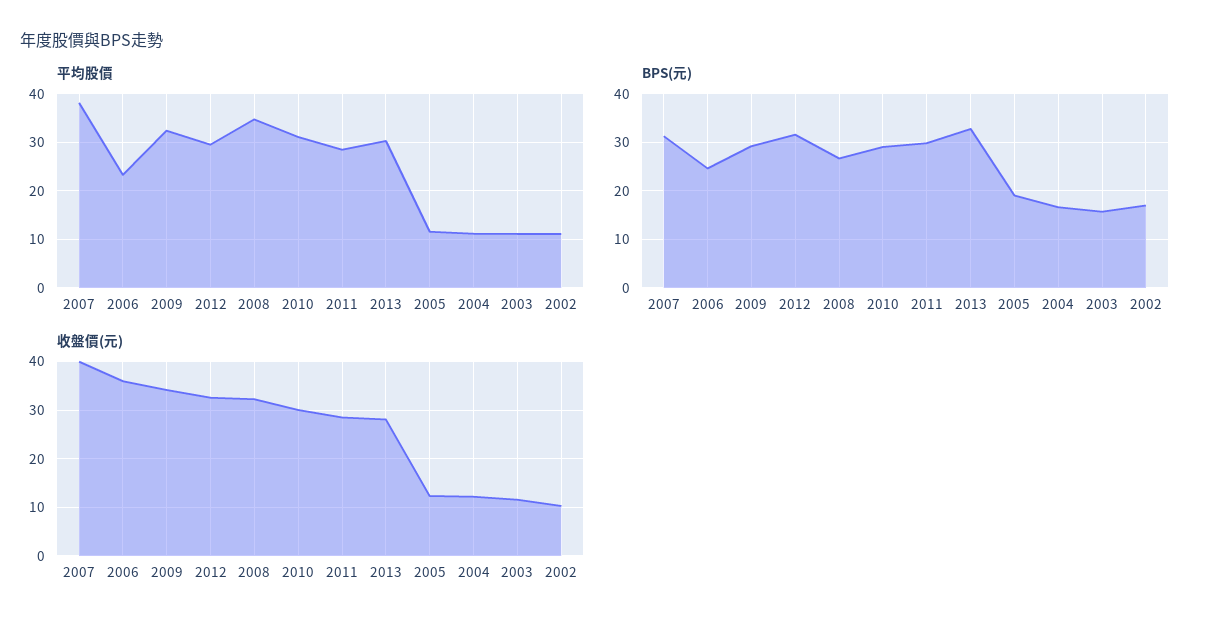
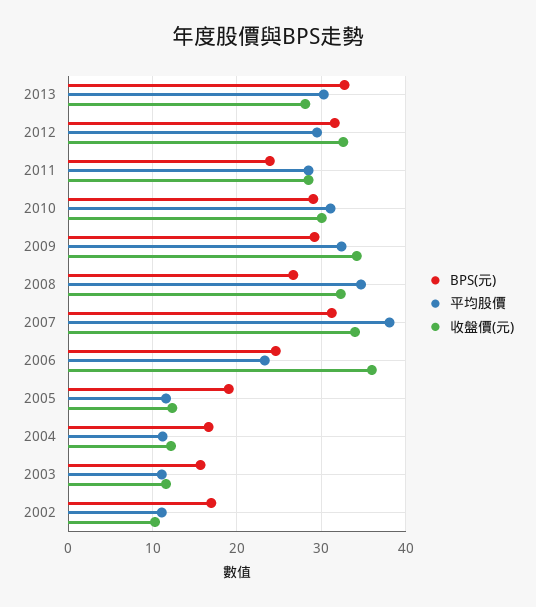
BPS(元), 2011: 30 -> 24
收盤價(元), 2007: 40 -> 34

